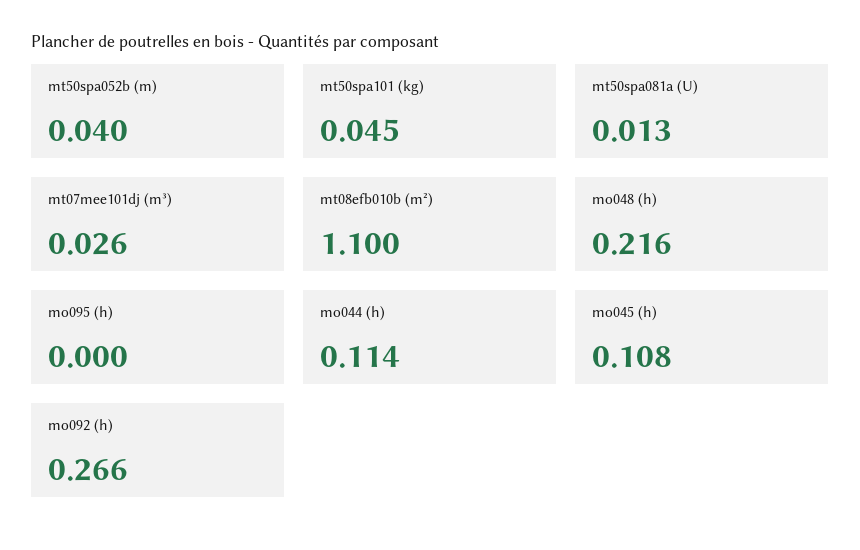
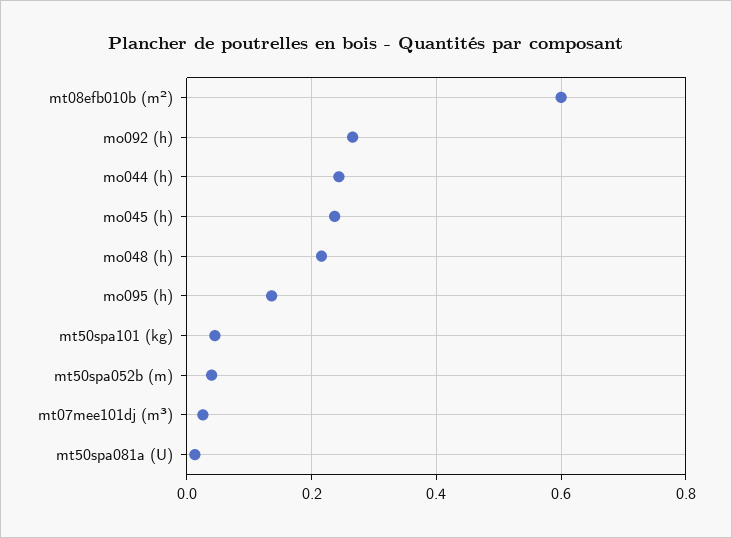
mt08efb010b (m²): 1.1 -> 0.6
mo095 (h): 0 -> 0.14
mo044 (h): 0.114 -> 0.24
mo045 (h): 0.108 -> 0.24

